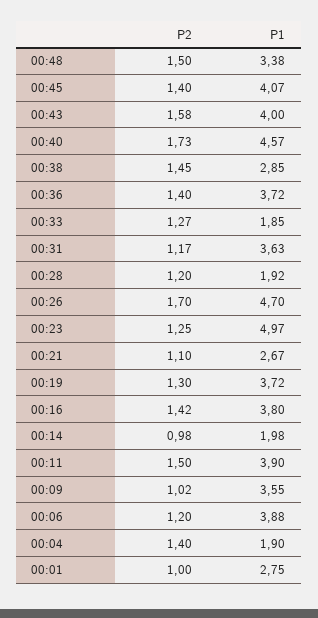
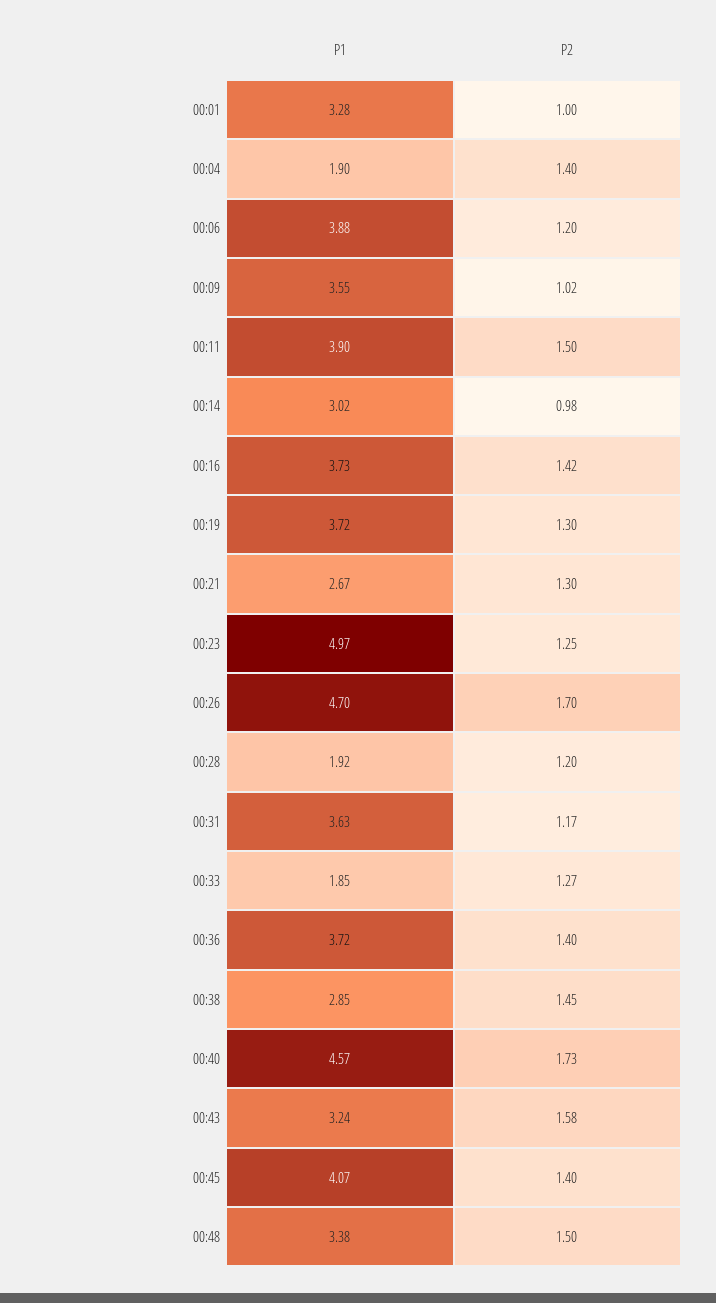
P1, 00:43: 4 -> 3.24
P2, 00:21: 1.1 -> 1.3
P1, 00:16: 3.8 -> 3.73
P1, 00:14: 1.98 -> 3.02
P1, 00:01: 2.75 -> 3.28

